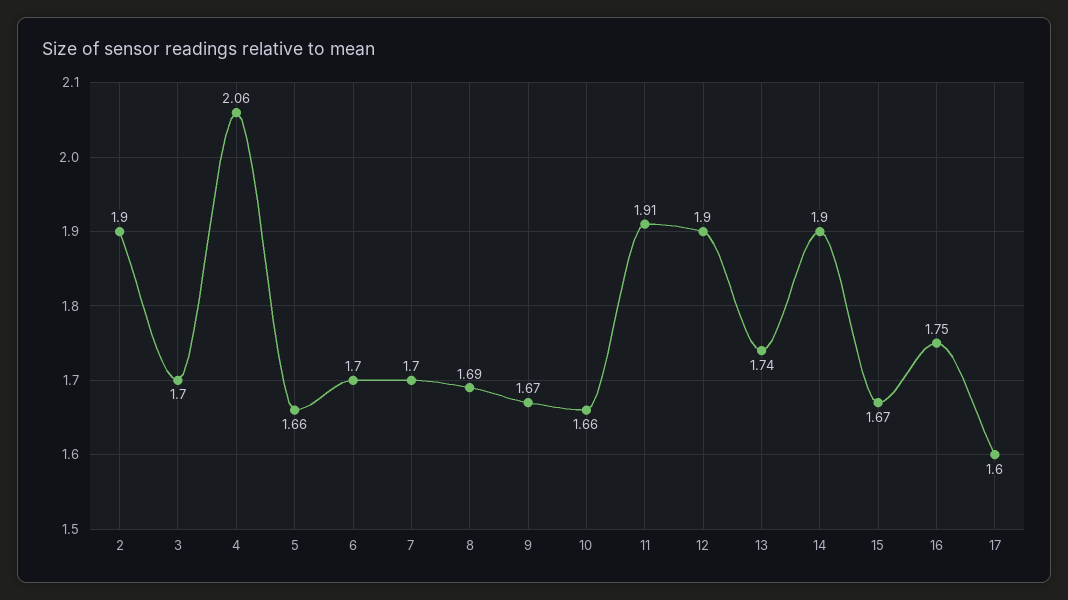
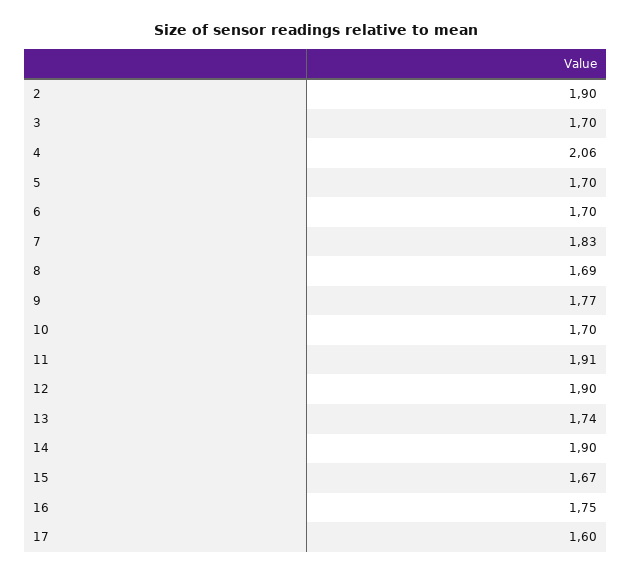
5: 1.66 -> 1.7
7: 1.7 -> 1.83
9: 1.67 -> 1.77
10: 1.66 -> 1.7

